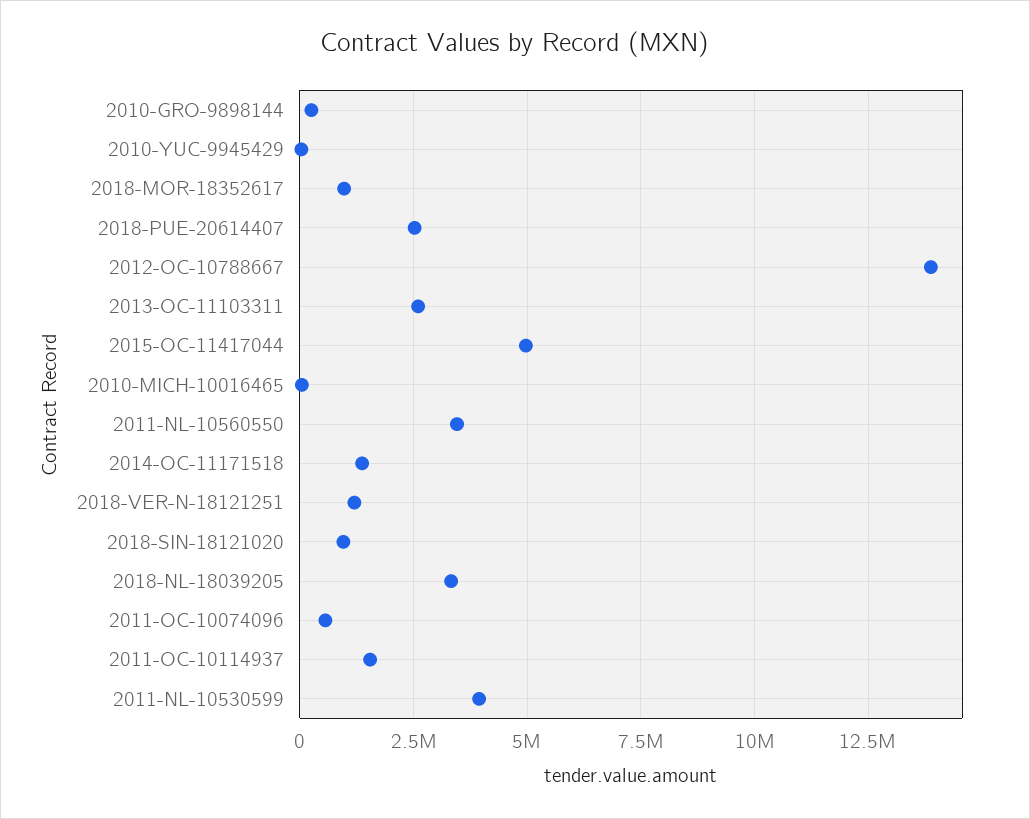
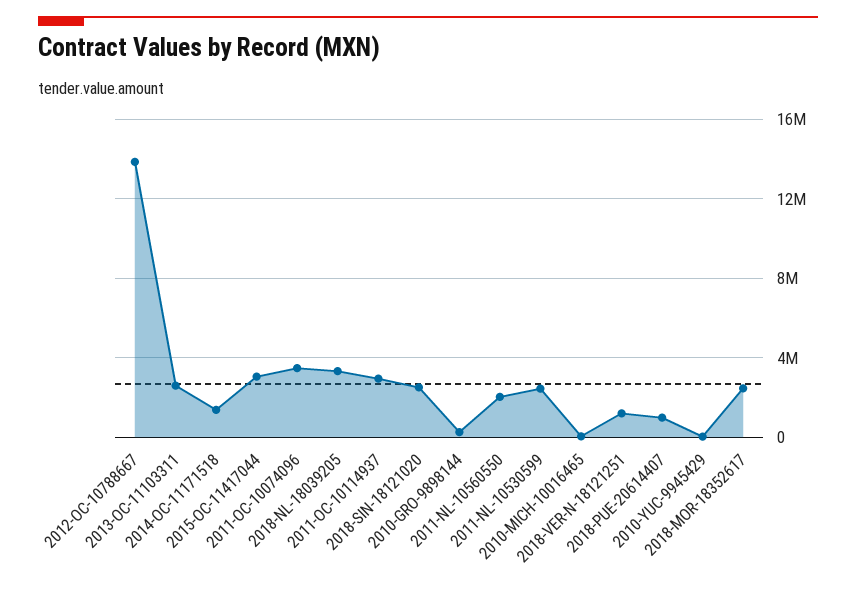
2018-MOR-18352617: 1000000 -> 2500000
2018-PUE-20614407: 2500000 -> 1000000
2015-OC-11417044: 5000000 -> 3000000
2011-NL-10560550: 3500000 -> 2000000
2018-SIN-18121020: 1000000 -> 2500000
2011-OC-10074096: 500000 -> 3500000
2011-OC-10114937: 1500000 -> 3000000
2011-NL-10530599: 4000000 -> 2500000

